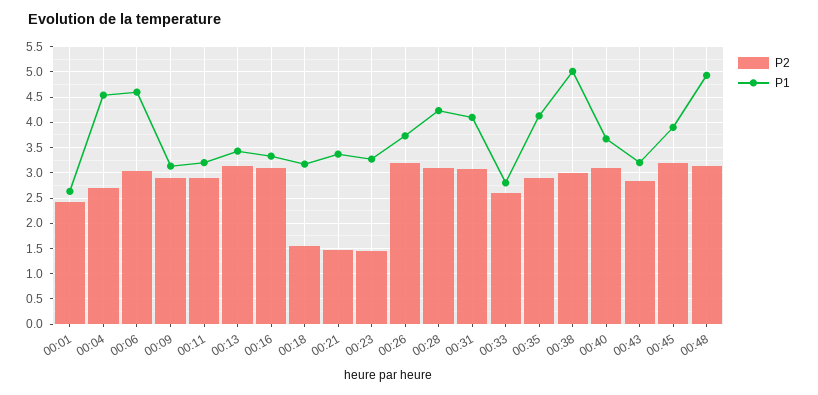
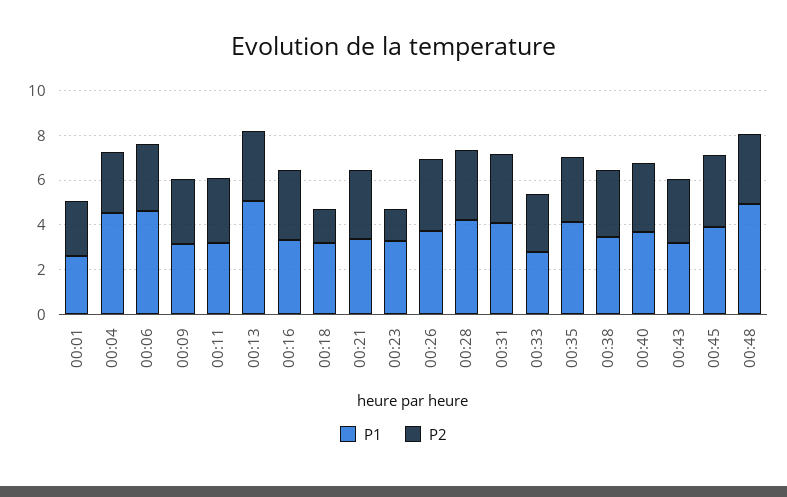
P1, 00:13: 3.5 -> 5
P2, 00:21: 1.5 -> 3
P1, 00:38: 5 -> 3.5

